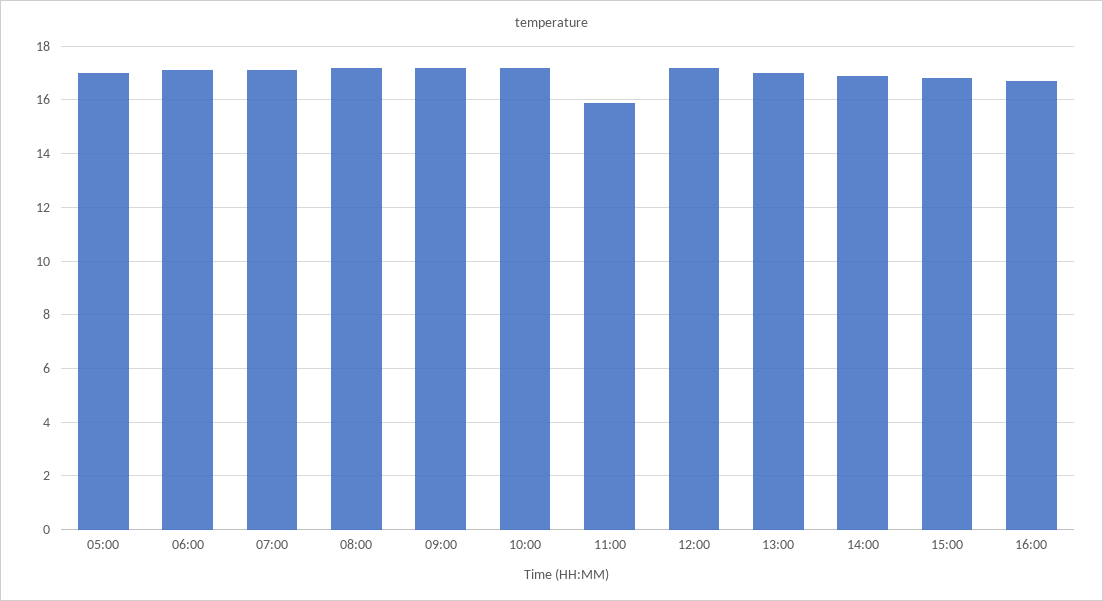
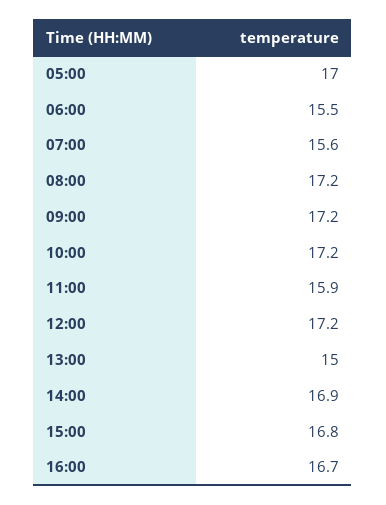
06:00: 17 -> 15.5
07:00: 17 -> 15.6
13:00: 17 -> 15

